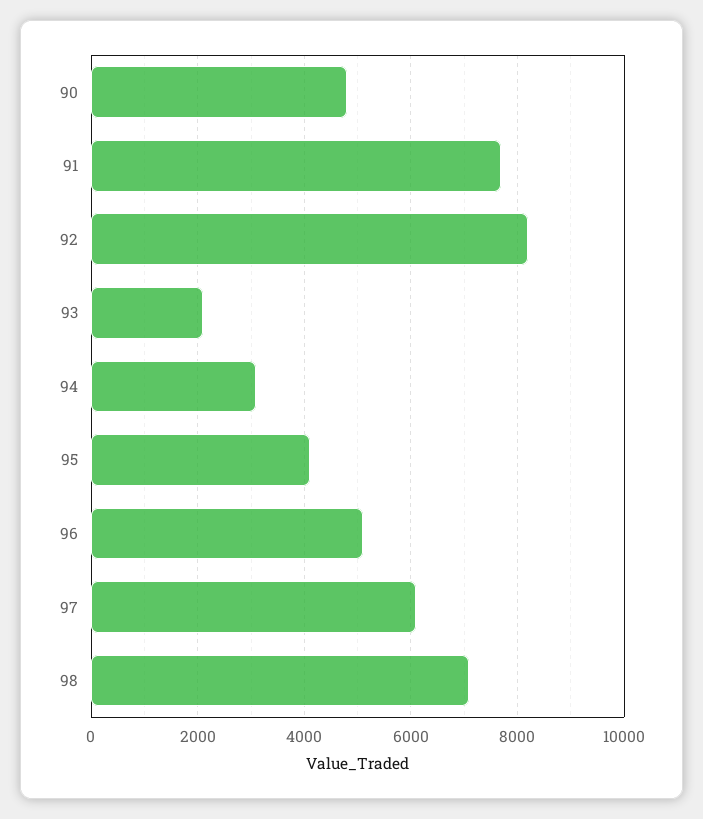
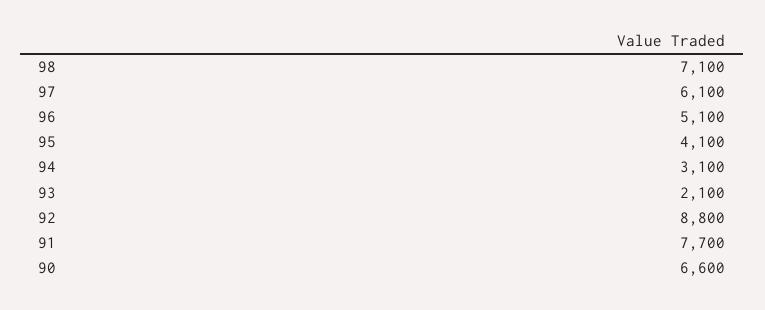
90: 4800 -> 6600
92: 8200 -> 8800

